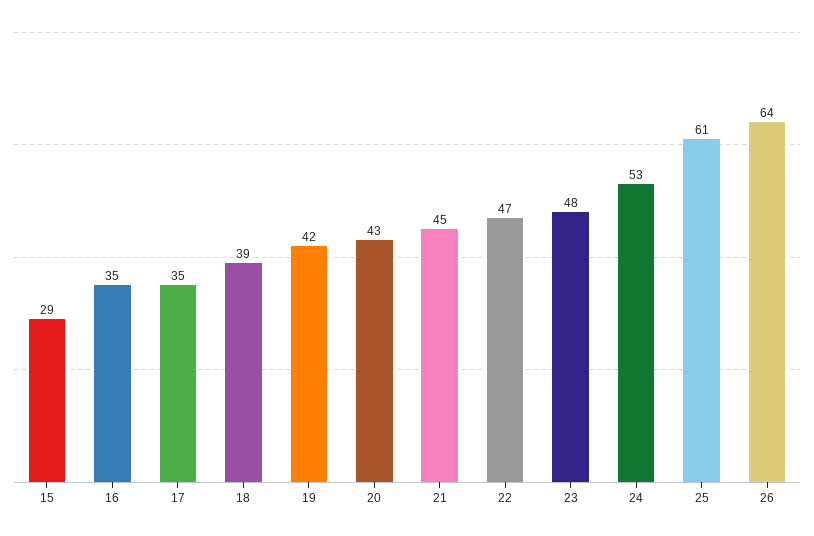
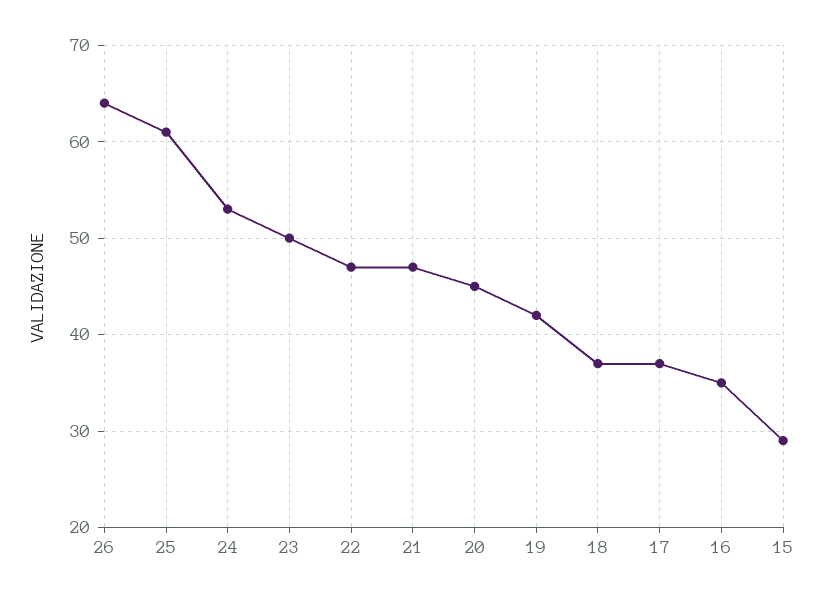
17: 35 -> 37
18: 39 -> 37
20: 43 -> 45
21: 45 -> 47
23: 48 -> 50

